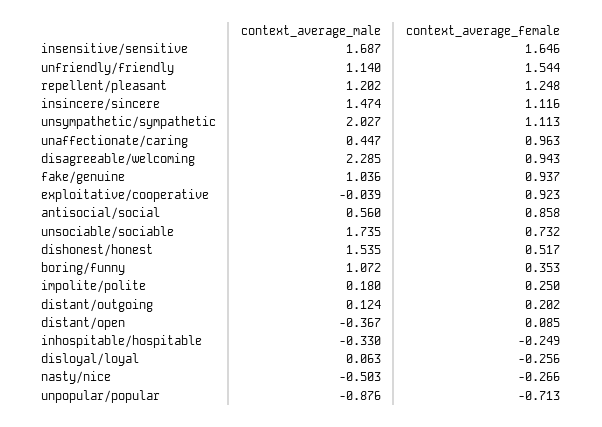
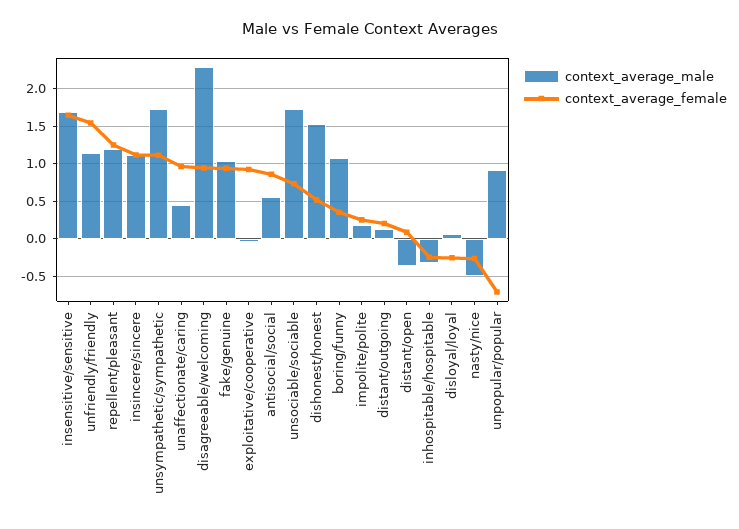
context_average_male, insincere/sincere: 1.474 -> 1.1
context_average_male, unsympathetic/sympathetic: 2.027 -> 1.7
context_average_male, unpopular/popular: -0.876 -> 0.9

